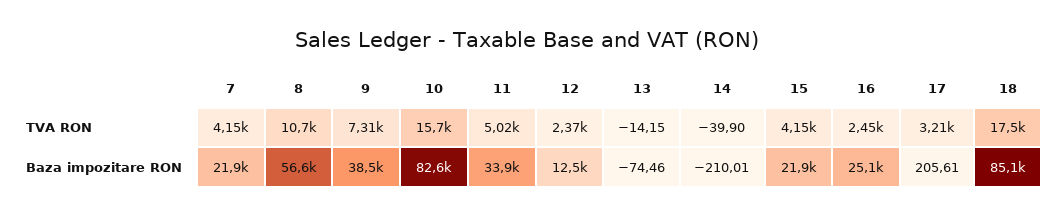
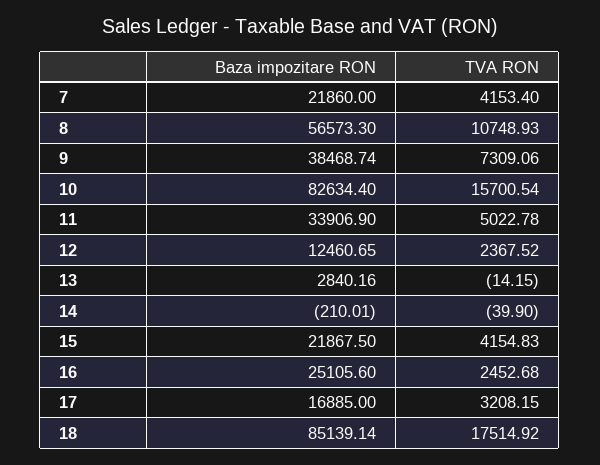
13, Baza impozitare RON: -74.46 -> 2840.16
17, Baza impozitare RON: 205.61 -> 16885

